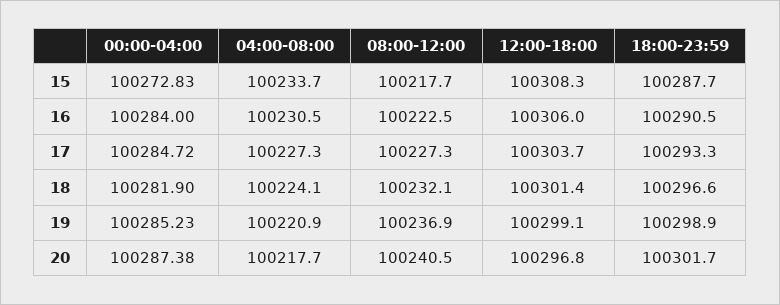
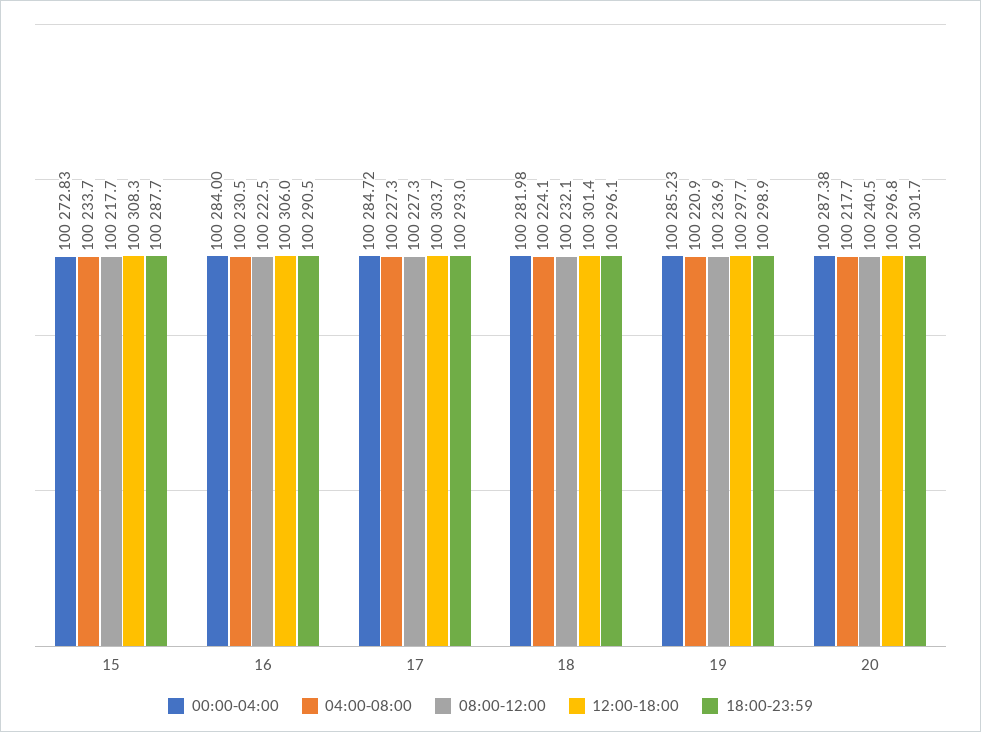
18:00-23:59, 17: 100293.3 -> 100293
00:00-04:00, 18: 100281.9 -> 100281.98
18:00-23:59, 18: 100296.6 -> 100296.1
12:00-18:00, 19: 100299.1 -> 100297.7

